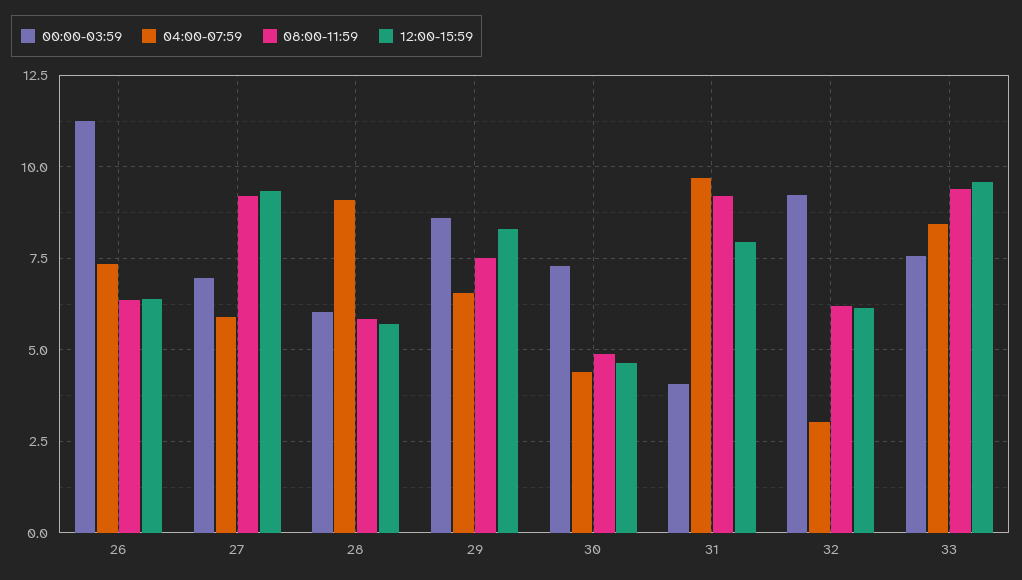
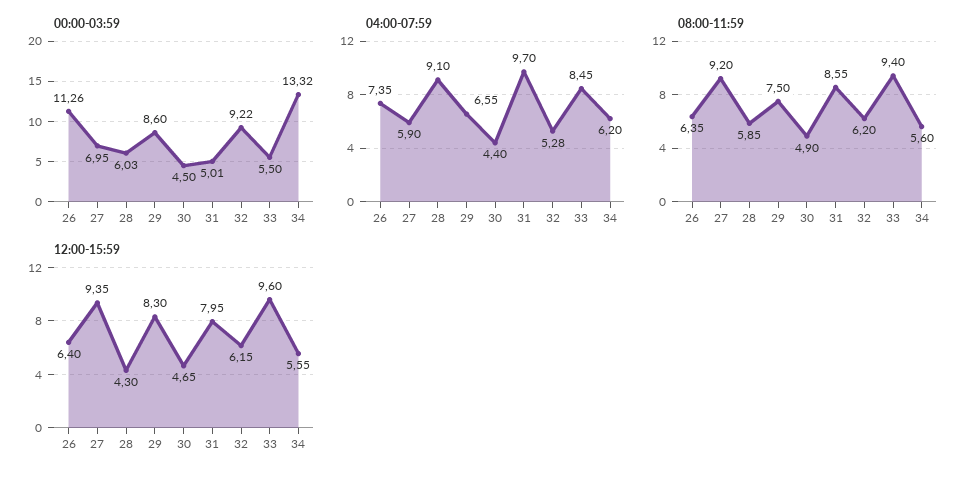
12:00-15:59, 28: 5.75 -> 4.3
00:00-03:59, 30: 7.25 -> 4.5
00:00-03:59, 31: 4 -> 5.01
08:00-11:59, 31: 9.25 -> 8.55
04:00-07:59, 32: 3 -> 5.28
00:00-03:59, 33: 7.5 -> 5.5
00:00-03:59, 34: none -> 13.32
04:00-07:59, 34: none -> 6.2
08:00-11:59, 34: none -> 5.6
12:00-15:59, 34: none -> 5.55

